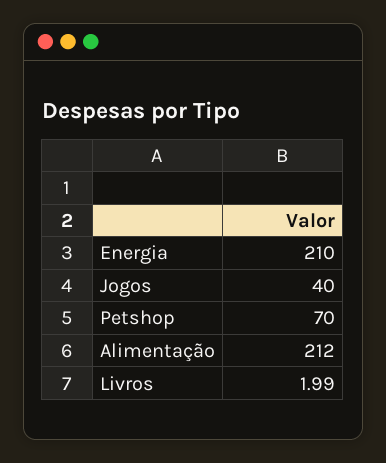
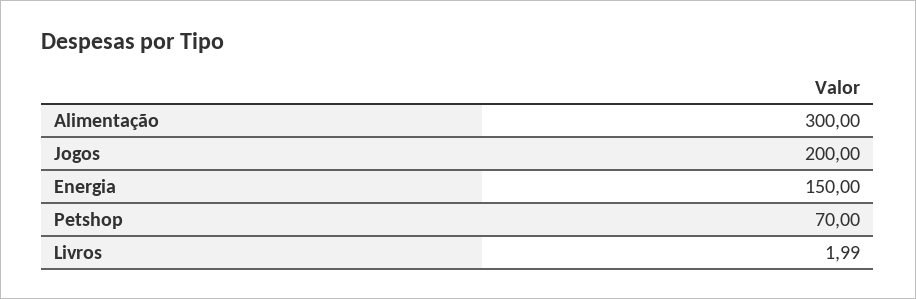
Energia: 210 -> 150
Jogos: 40 -> 200
Alimentação: 212 -> 300

